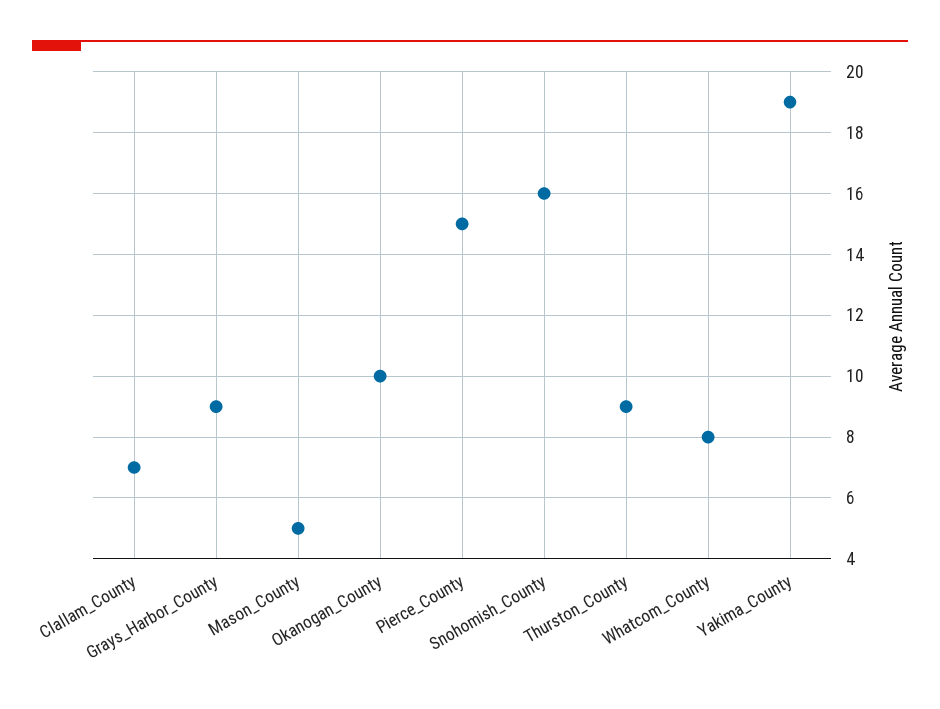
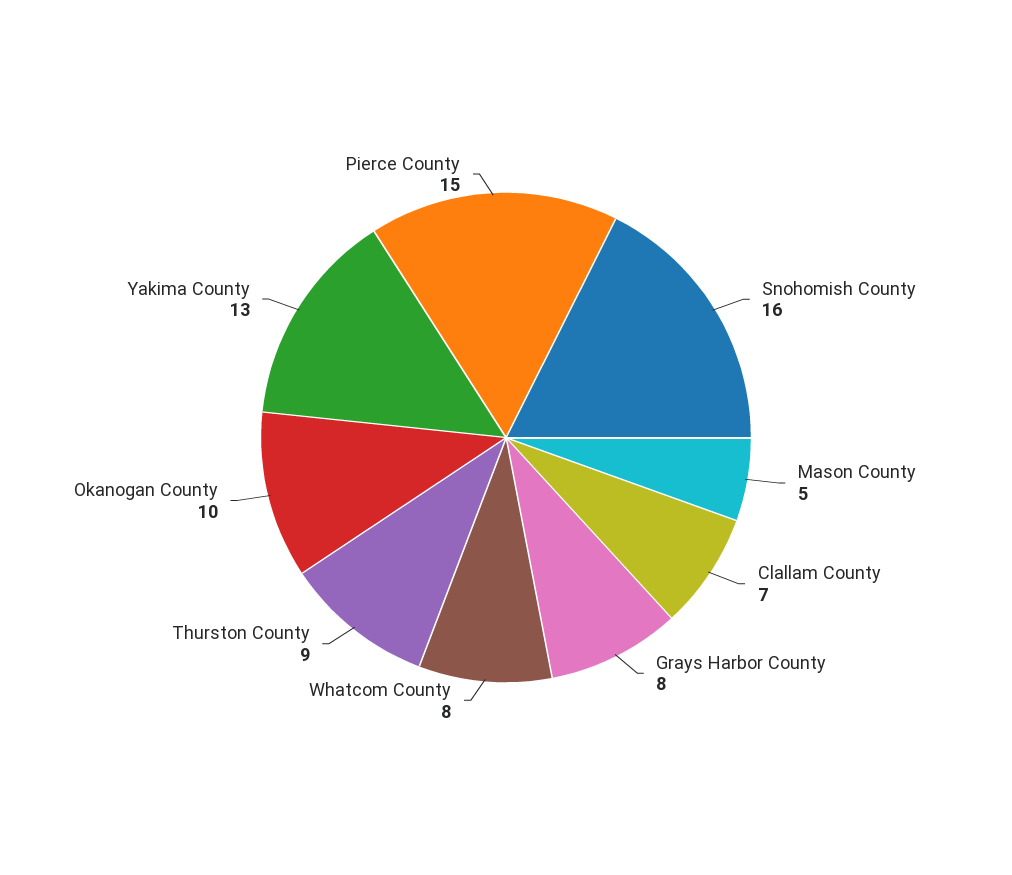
Grays_Harbor_County: 9 -> 8
Yakima_County: 19 -> 13

